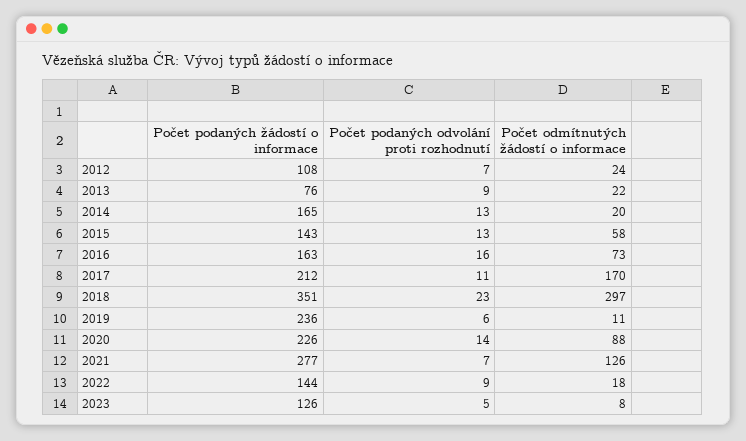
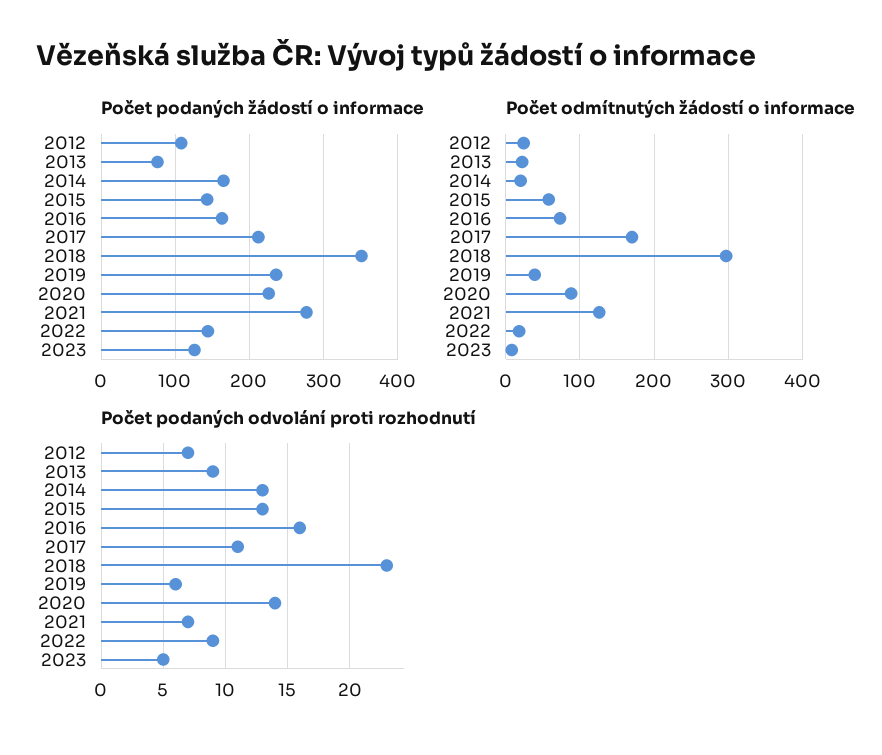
Počet odmítnutých žádostí o informace, 2019: 11 -> 40

